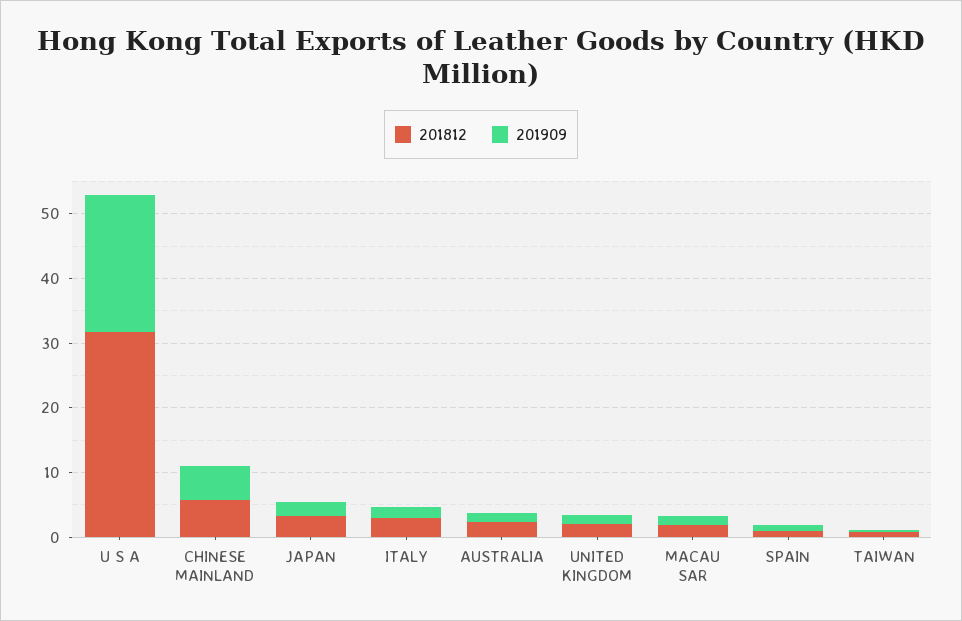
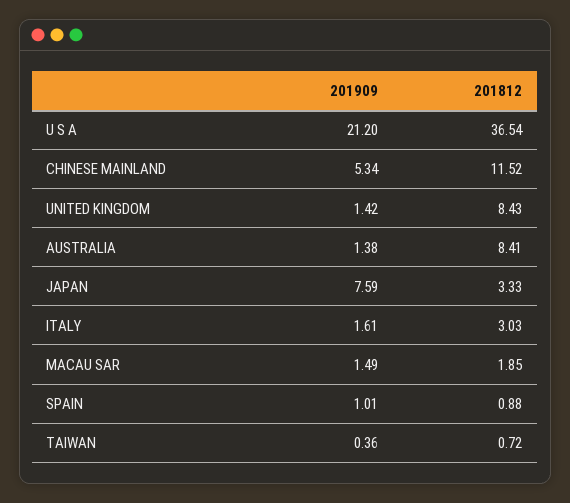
201812, U S A: 32 -> 36.54
201812, CHINESE MAINLAND: 6 -> 11.52
201909, JAPAN: 2 -> 7.59
201812, AUSTRALIA: 2 -> 8.41
201812, UNITED KINGDOM: 2 -> 8.43

